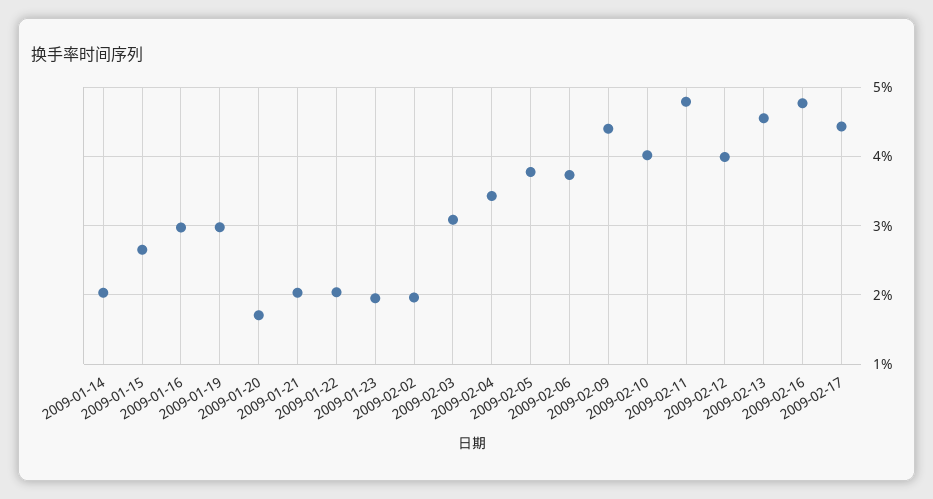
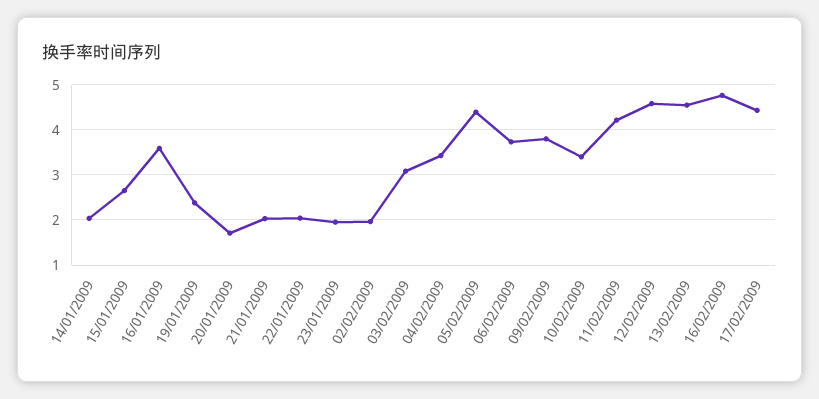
2009-01-16: 3 -> 3.6
2009-01-19: 3 -> 2.4
2009-02-05: 3.8 -> 4.4
2009-02-09: 4.4 -> 3.8
2009-02-10: 4 -> 3.4
2009-02-11: 4.8 -> 4.2
2009-02-12: 4 -> 4.6

